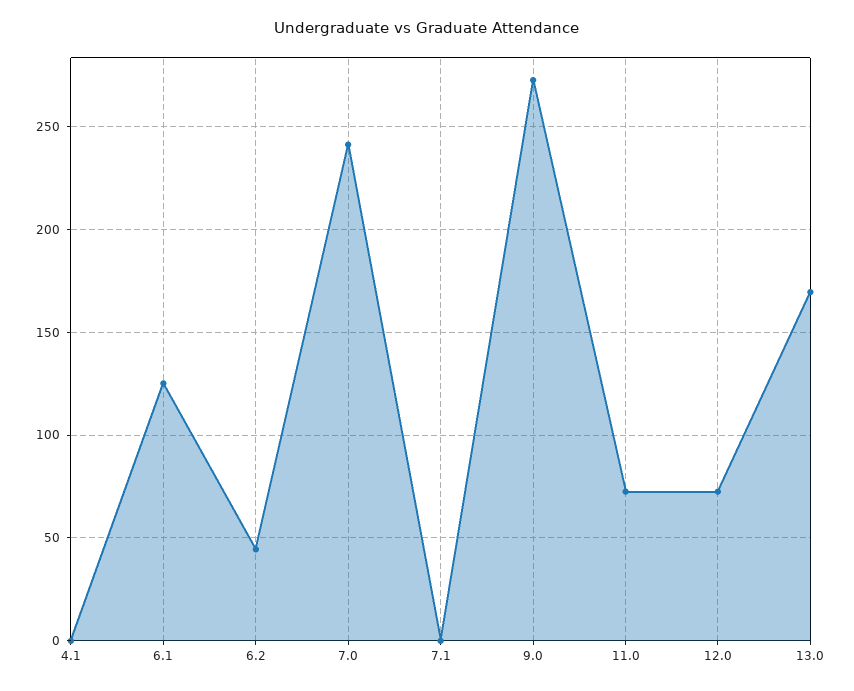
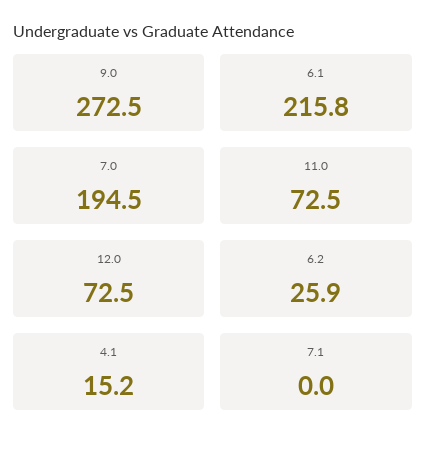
4.1: 0 -> 15.2
6.1: 125 -> 215.8
6.2: 45 -> 25.9
7.0: 240 -> 194.5
13.0: 170 -> none

